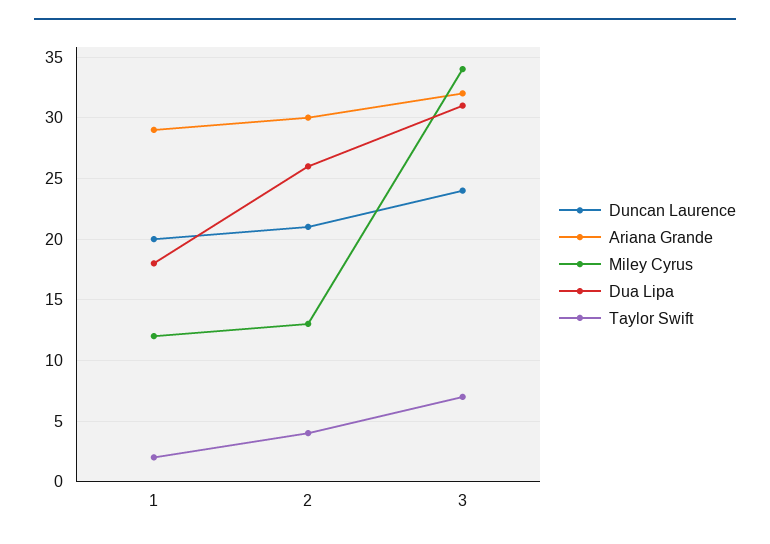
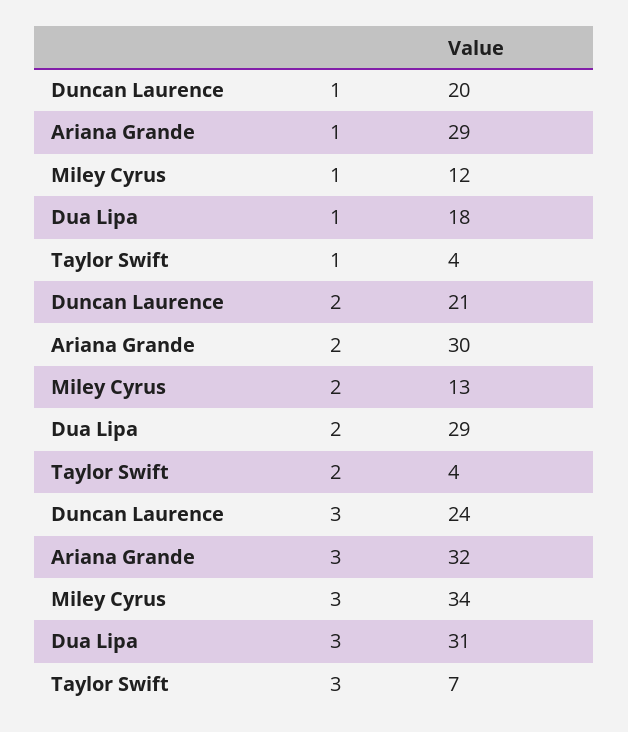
Taylor Swift, 1: 2 -> 4
Dua Lipa, 2: 26 -> 29

